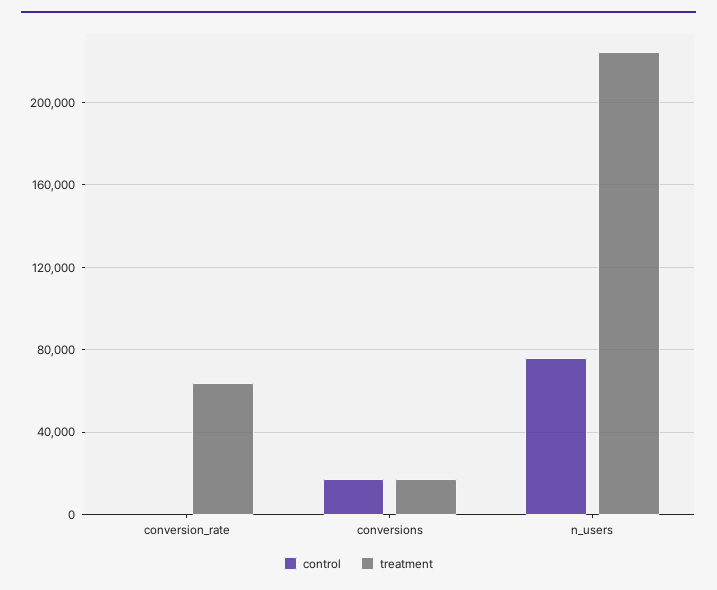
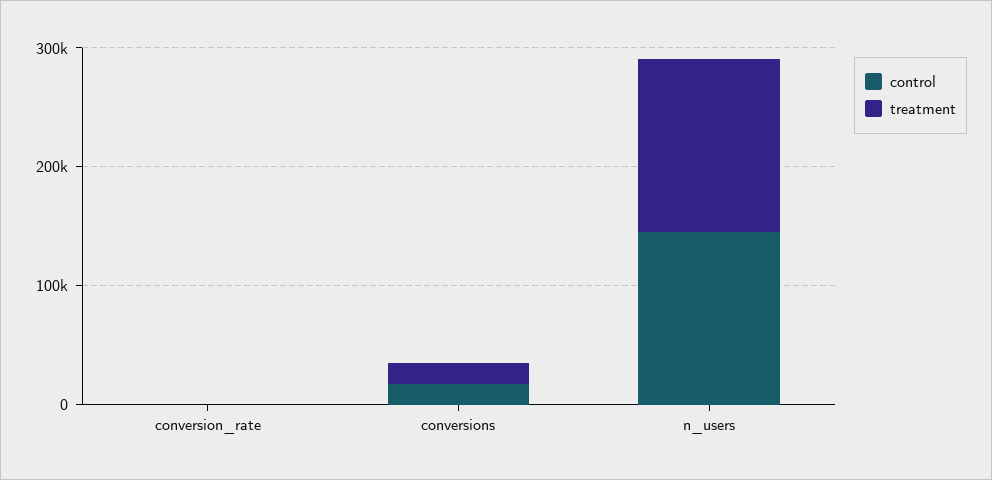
treatment, conversion_rate: 65000 -> 0
control, n_users: 75000 -> 140000
treatment, n_users: 225000 -> 140000

